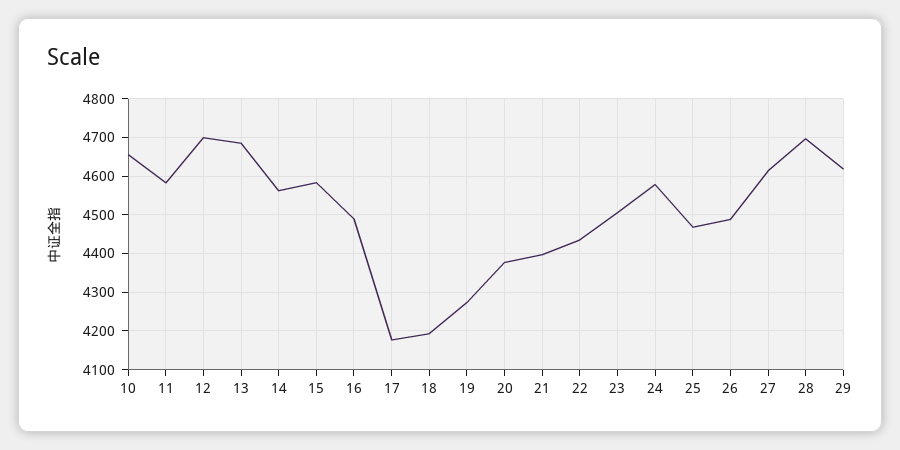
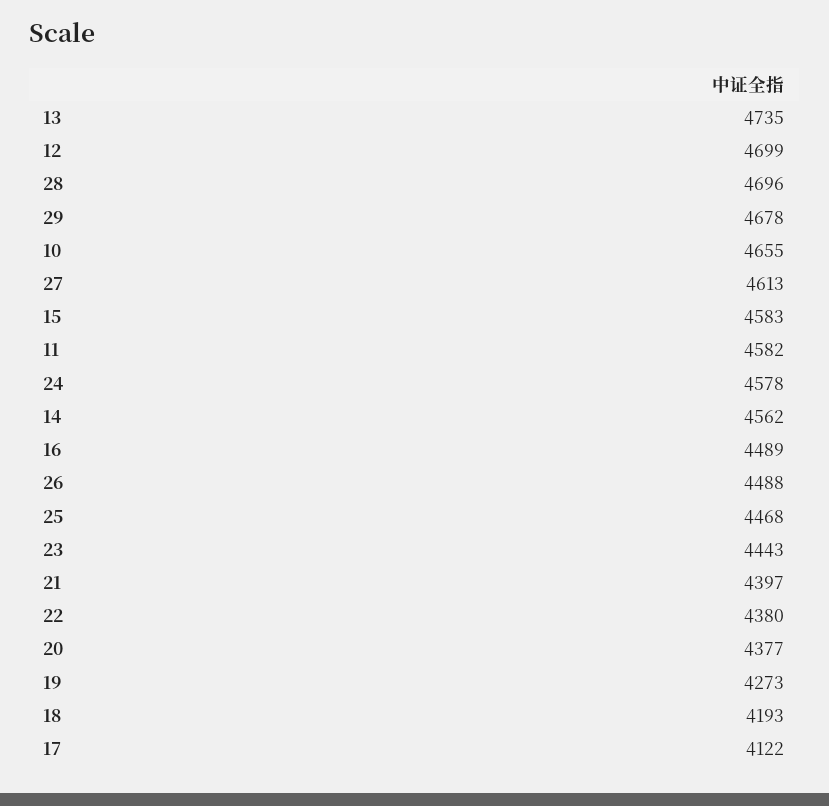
13: 4680 -> 4735
17: 4180 -> 4122
22: 4440 -> 4380
23: 4500 -> 4443
29: 4620 -> 4678

